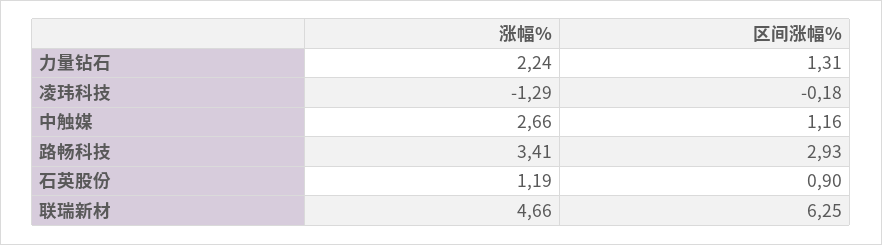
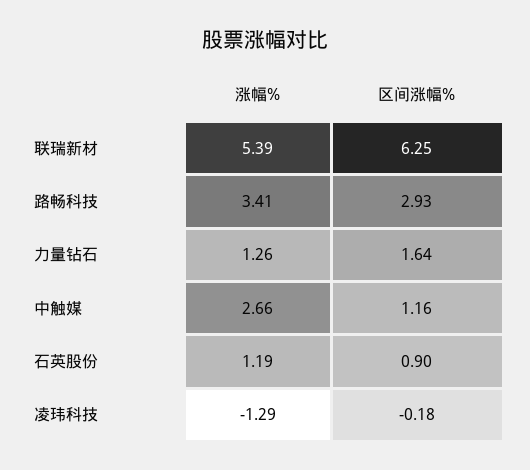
涨幅%, 力量钻石: 2.24 -> 1.26
区间涨幅%, 力量钻石: 1.31 -> 1.64
涨幅%, 联瑞新材: 4.66 -> 5.39

